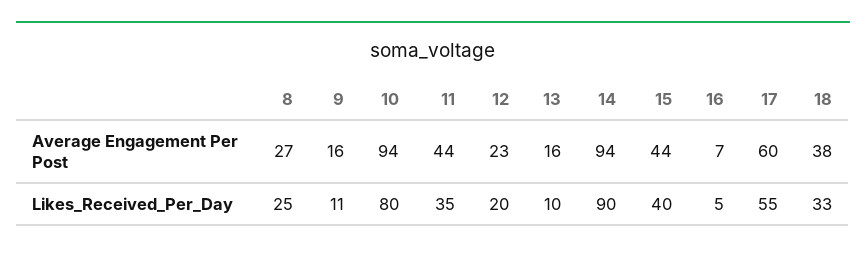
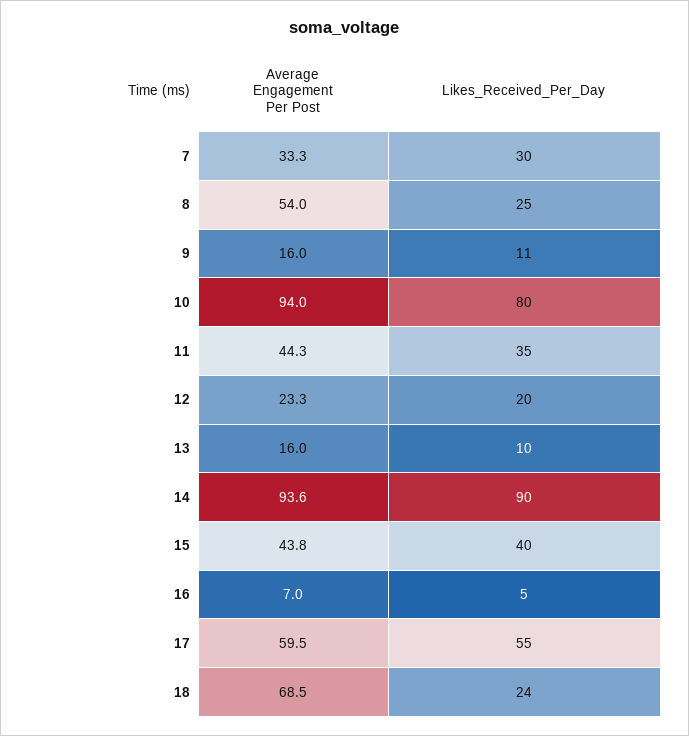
8, Average Engagement Per Post: 27 -> 54
18, Average Engagement Per Post: 38 -> 68.5
18, Likes_Received_Per_Day: 33 -> 24
7, Average Engagement Per Post: none -> 33.3
7, Likes_Received_Per_Day: none -> 30

